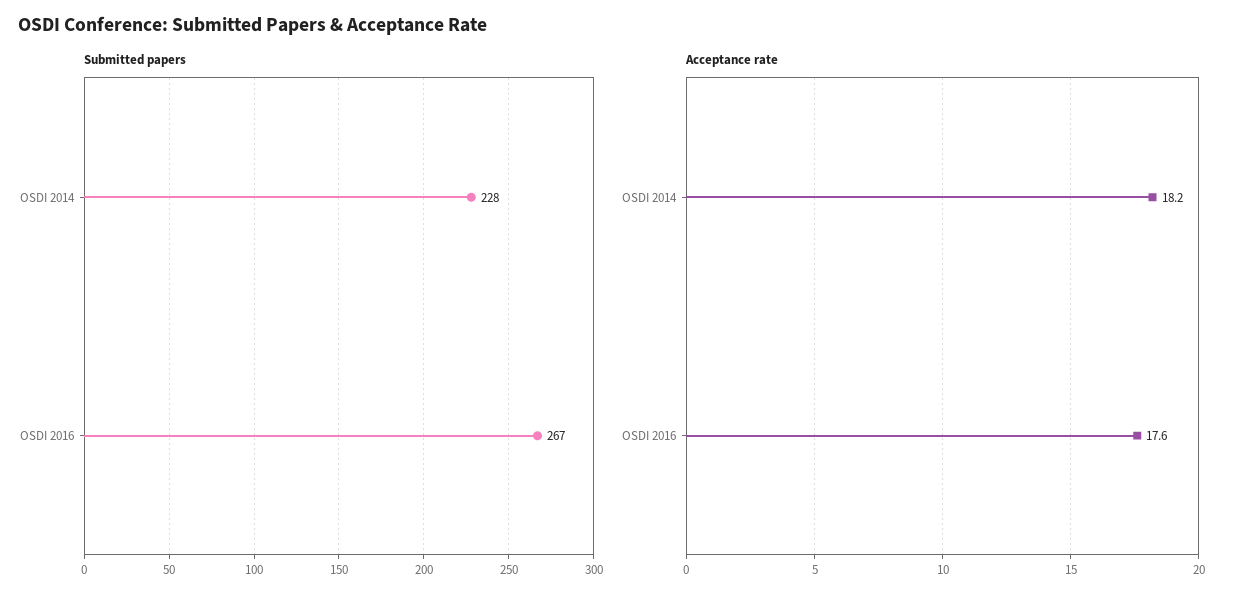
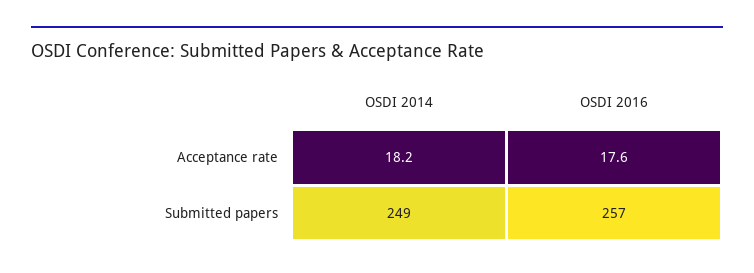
Submitted papers, OSDI 2014: 228 -> 249
Submitted papers, OSDI 2016: 267 -> 257

